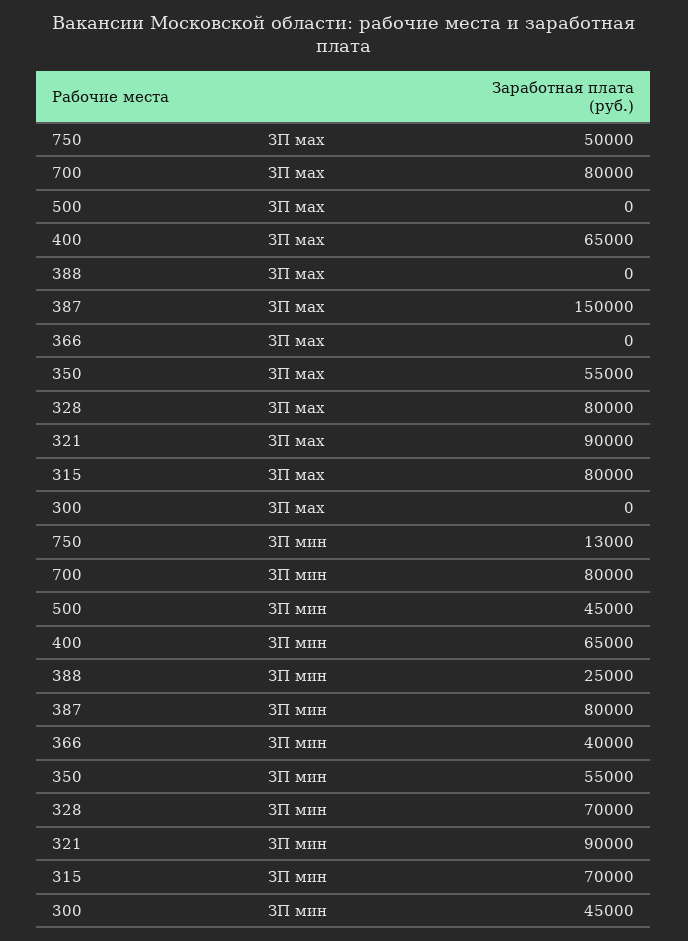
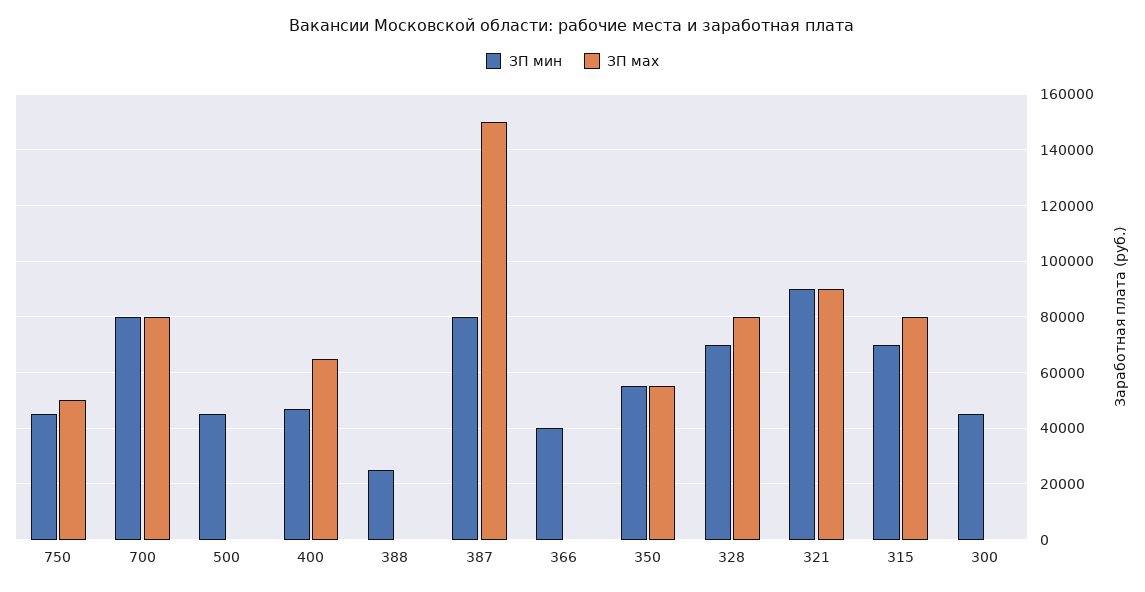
ЗП мин, 750: 13000 -> 45000
ЗП мин, 400: 65000 -> 47500

